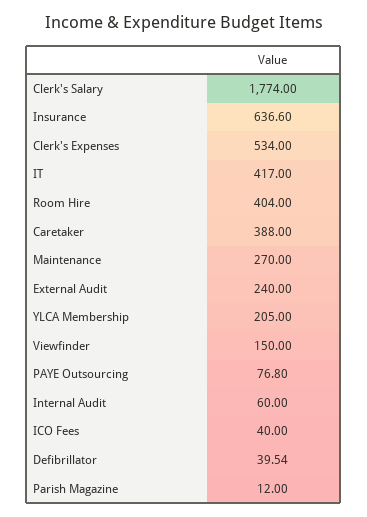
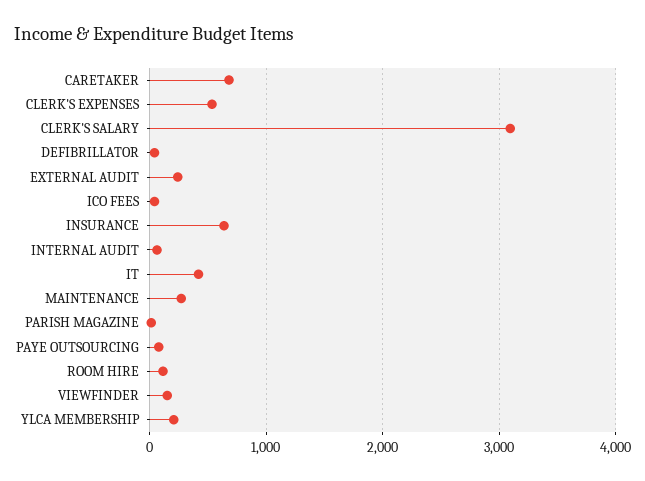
Clerk's Salary: 1774 -> 3100
Room Hire: 404 -> 100
Caretaker: 388 -> 700

